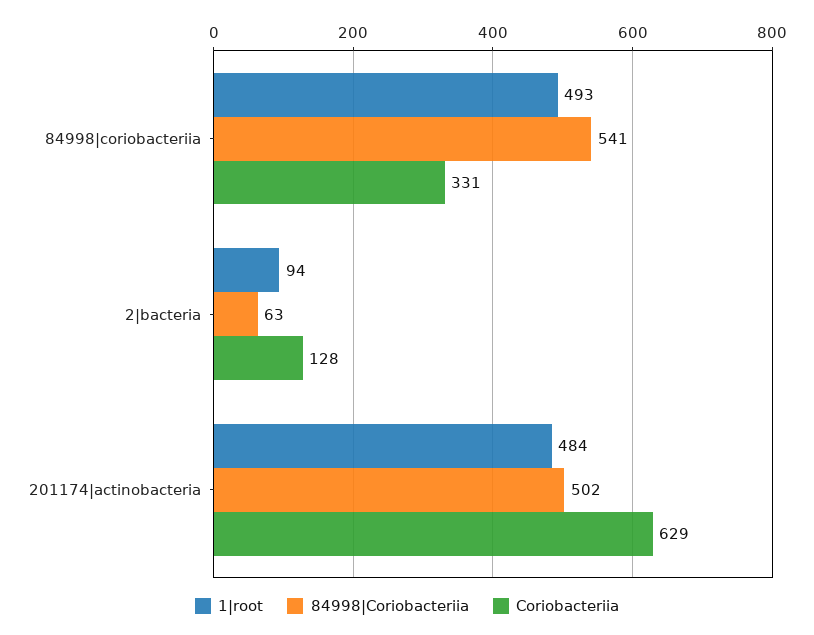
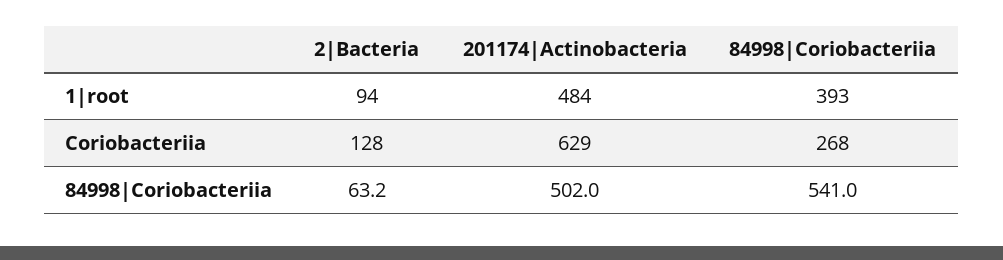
1|root, 84998|coriobacteriia: 493 -> 393
Coriobacteriia, 84998|coriobacteriia: 331 -> 268

